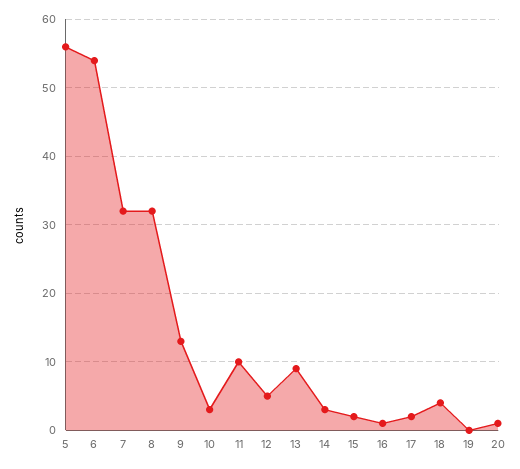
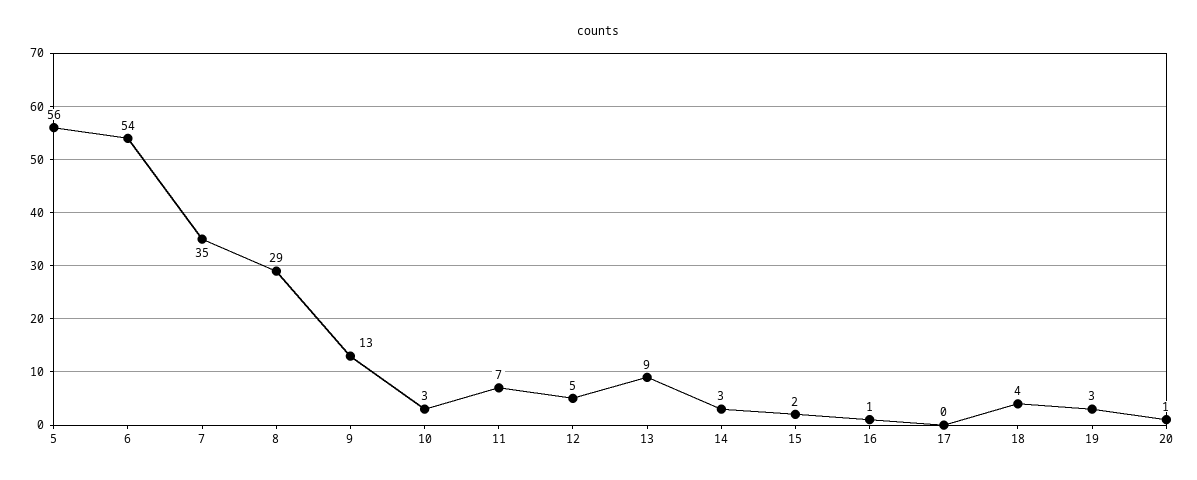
7: 32 -> 35
8: 32 -> 29
11: 10 -> 7
17: 2 -> 0
19: 0 -> 3

